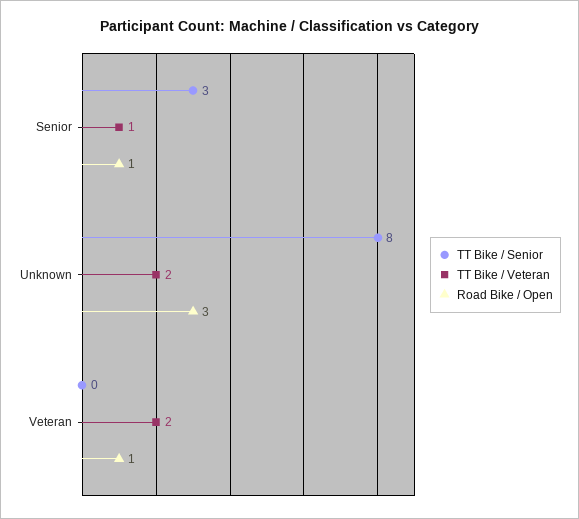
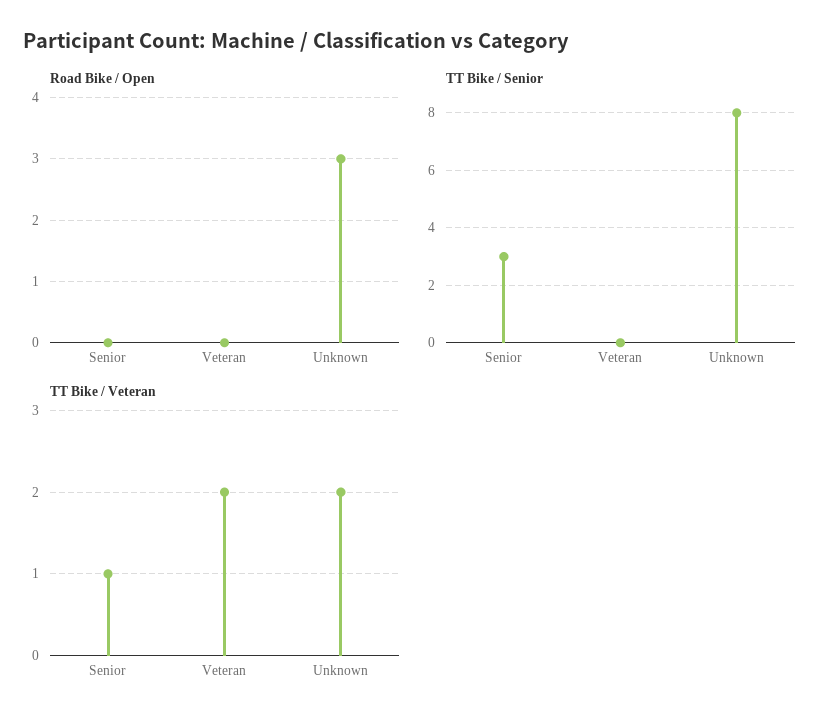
Road Bike / Open, Senior: 1 -> 0
Road Bike / Open, Veteran: 1 -> 0

